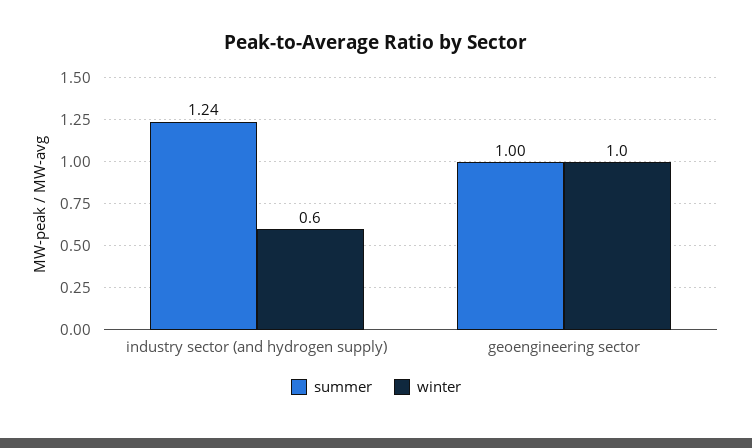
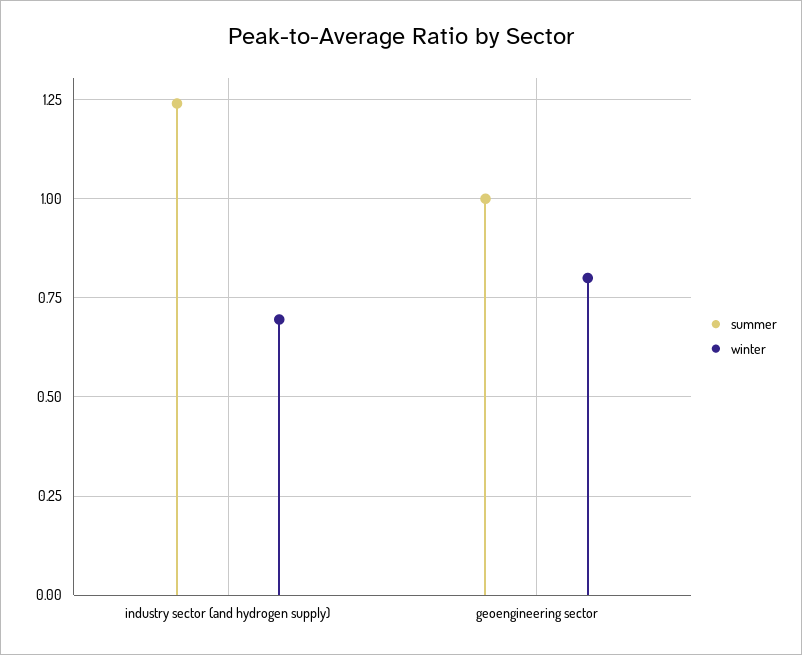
winter, industry sector (and hydrogen supply): 0.6 -> 0.7
winter, geoengineering sector: 1 -> 0.8

